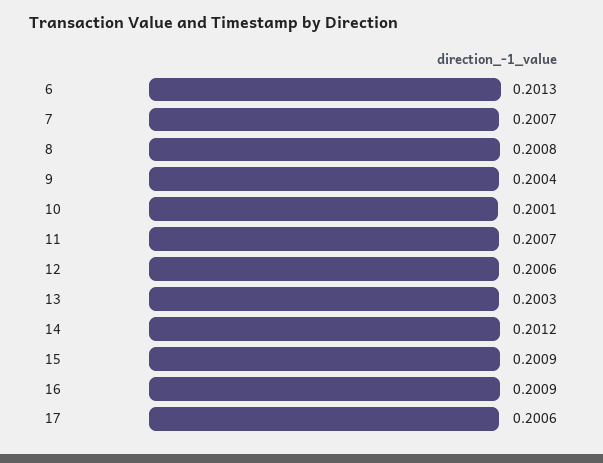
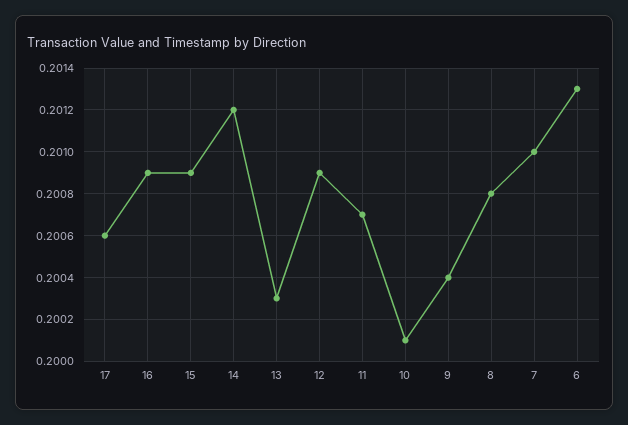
7: 0.2007 -> 0.201
12: 0.2006 -> 0.2009

